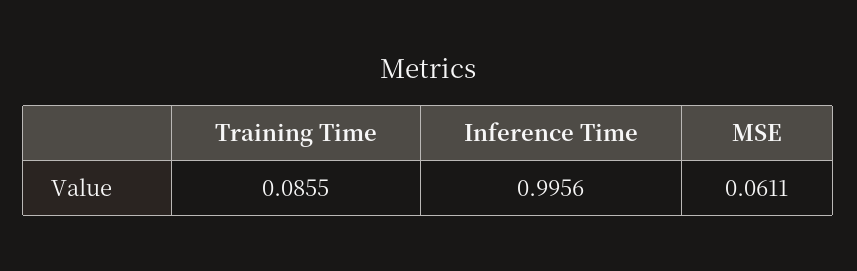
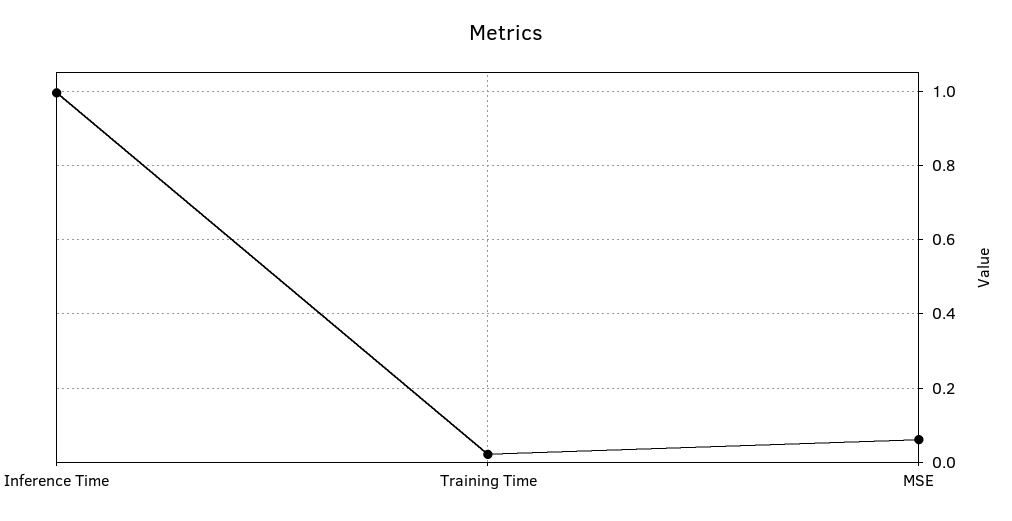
Training Time: 0.0855 -> 0.02

